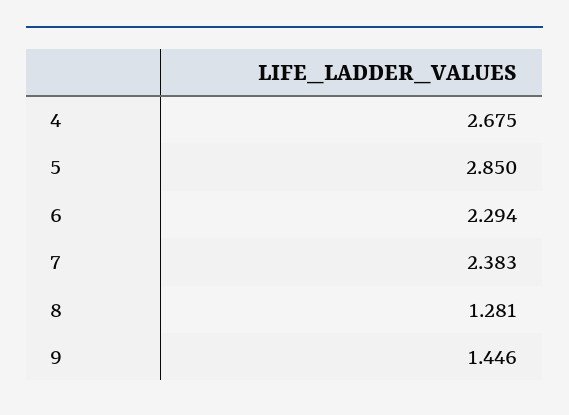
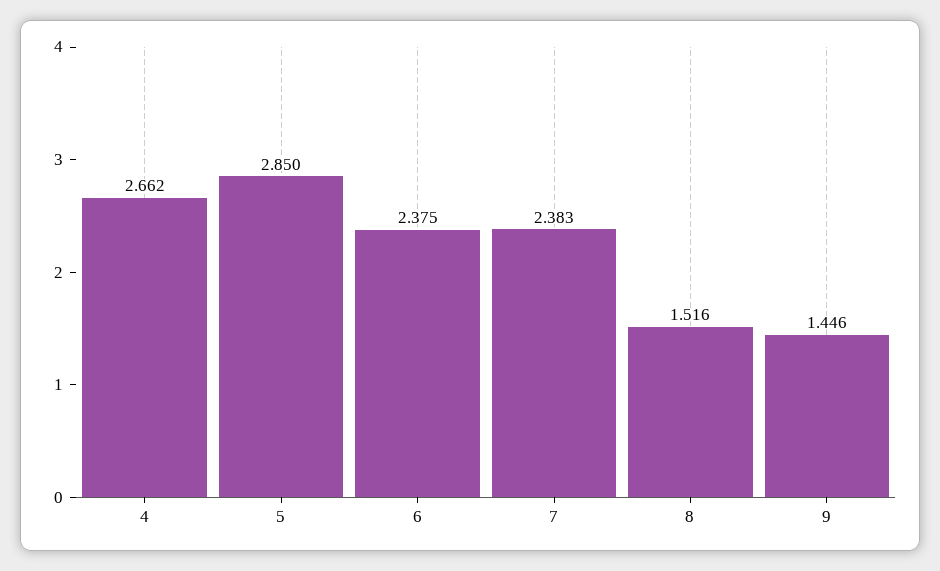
4: 2.675 -> 2.662
6: 2.294 -> 2.375
8: 1.281 -> 1.516

